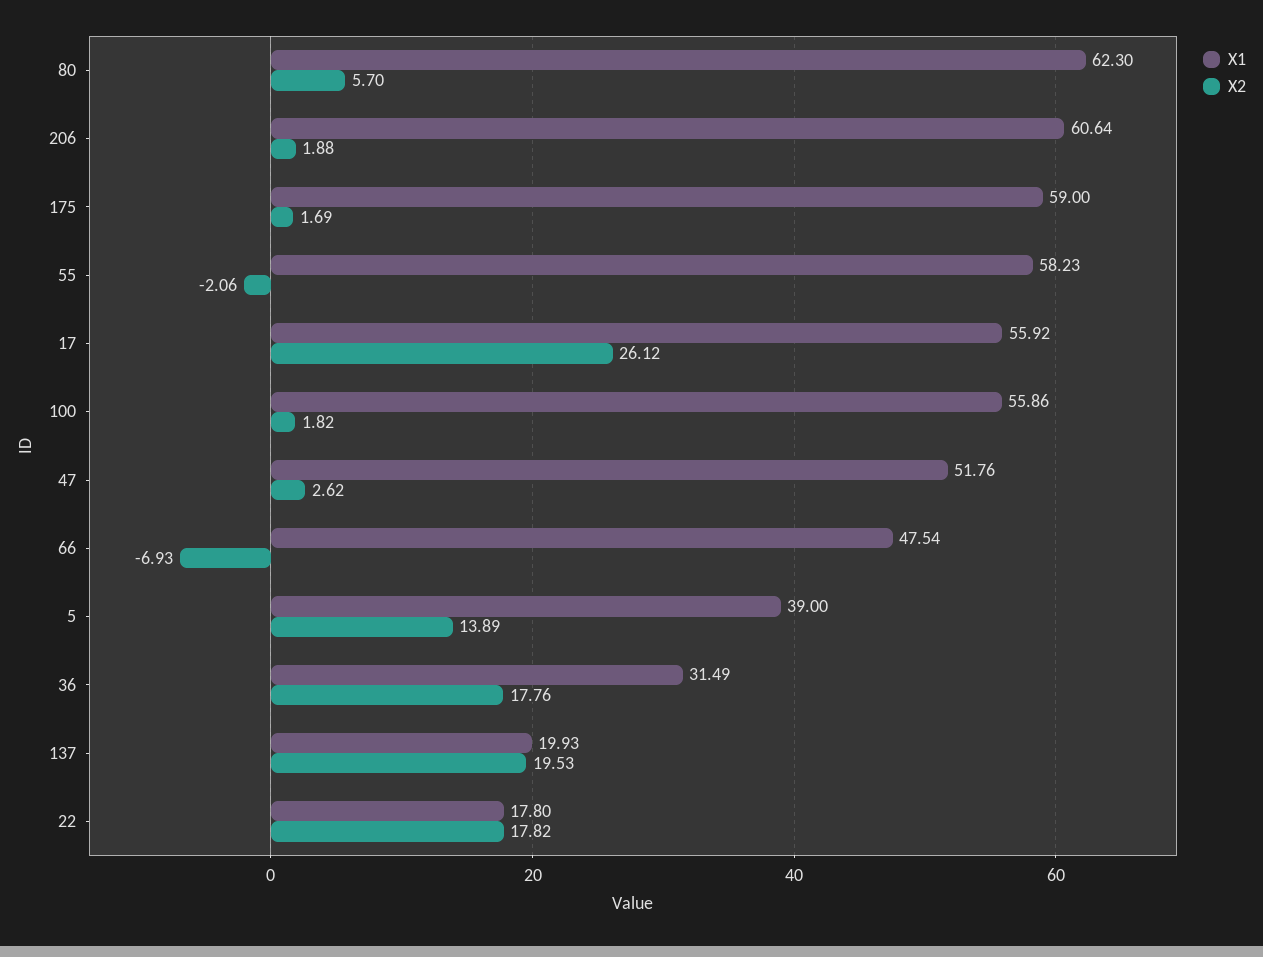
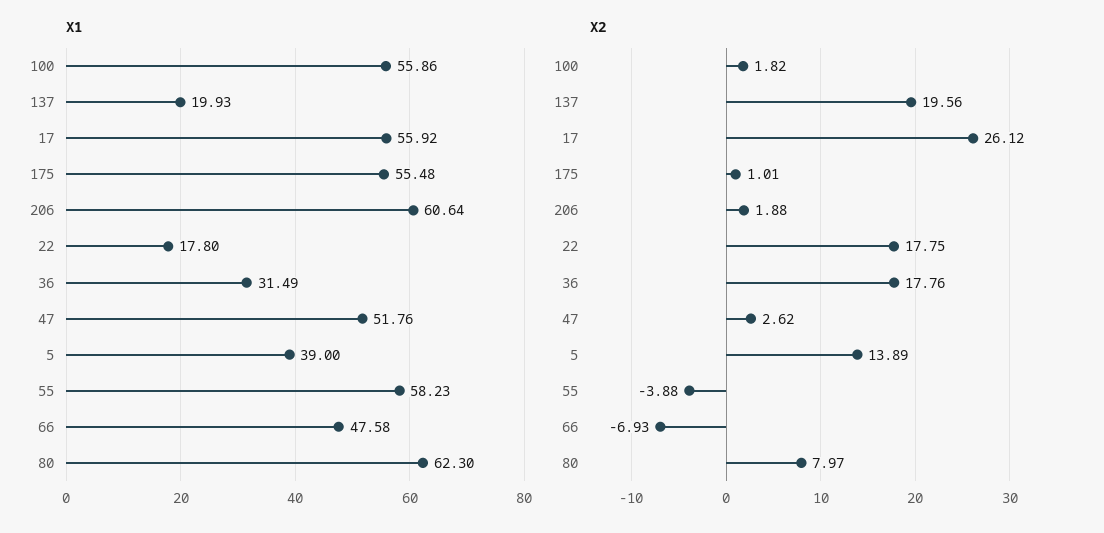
X2, 80: 5.7 -> 7.97
X1, 175: 59 -> 55.48
X2, 175: 1.69 -> 1.01
X2, 55: -2.06 -> -3.88
X1, 66: 47.54 -> 47.58
X2, 137: 19.53 -> 19.56
X2, 22: 17.82 -> 17.75

